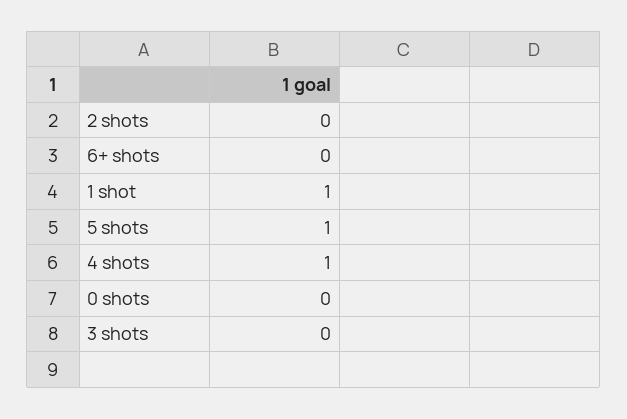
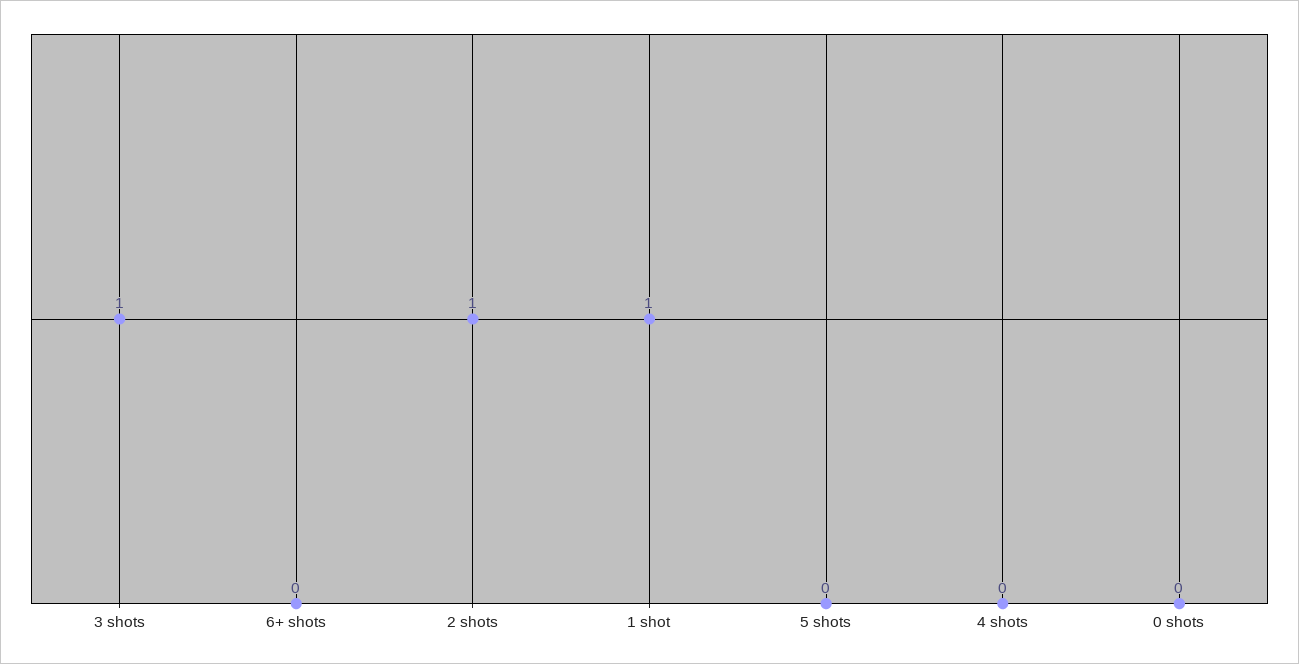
2 shots: 0 -> 1
5 shots: 1 -> 0
4 shots: 1 -> 0
3 shots: 0 -> 1

